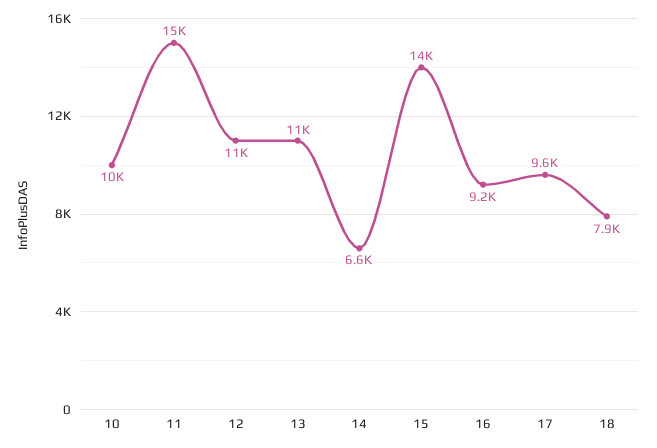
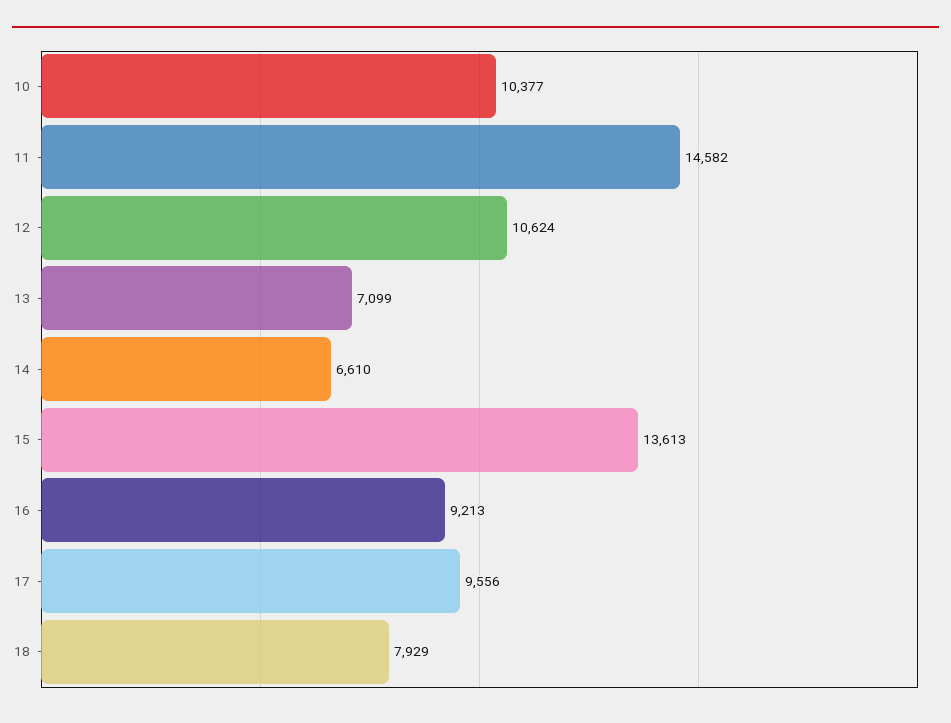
13: 11000 -> 7099

